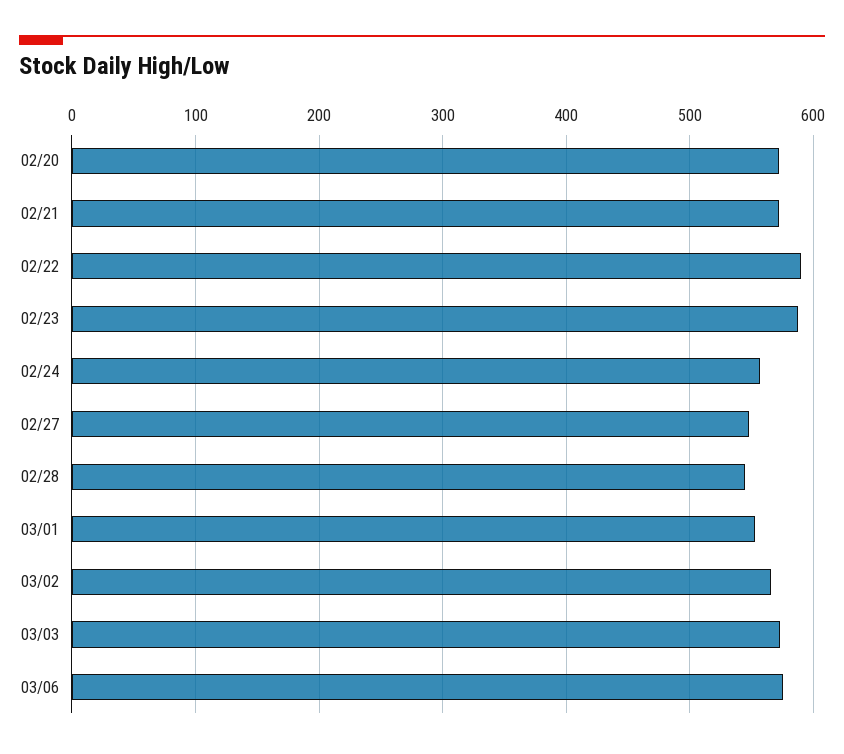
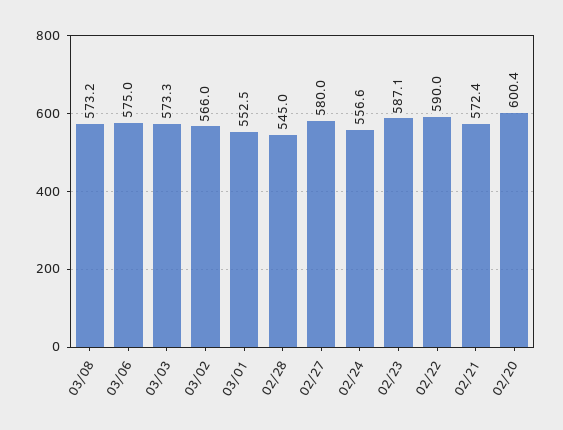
02/20: 570 -> 600.4
02/27: 550 -> 580
03/08: none -> 573.2

